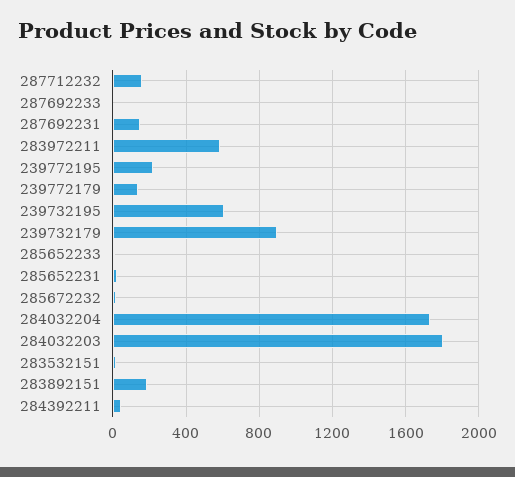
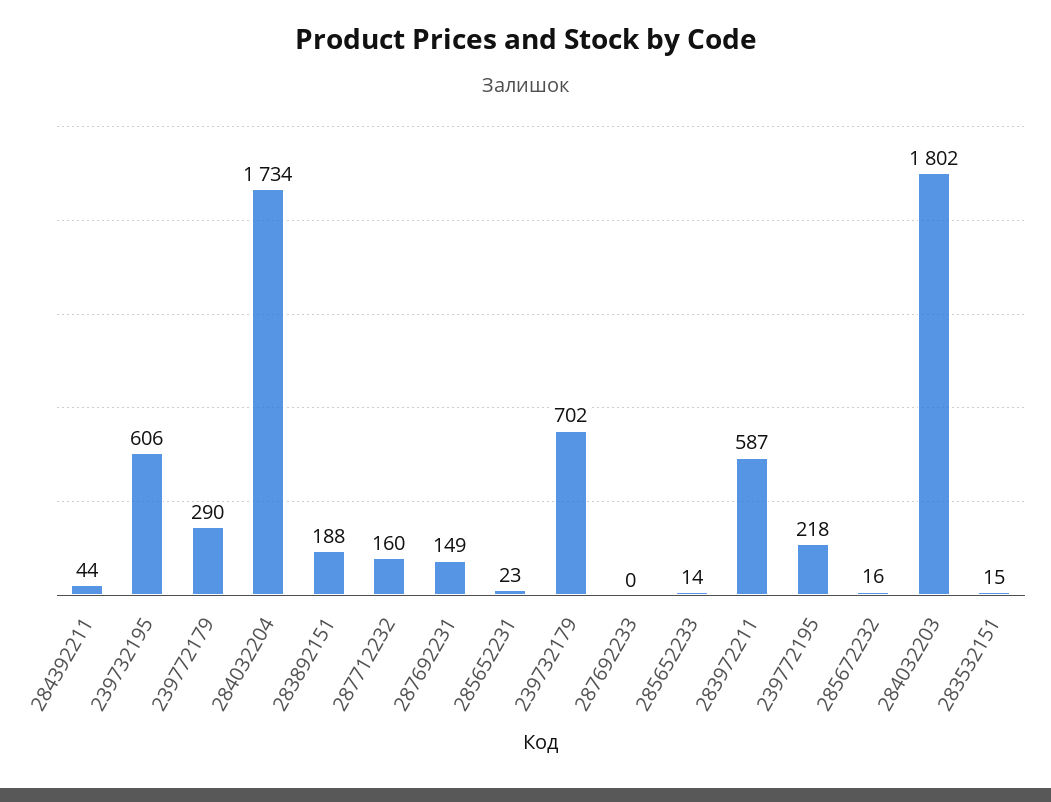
239772179: 150 -> 290
239732179: 900 -> 702

